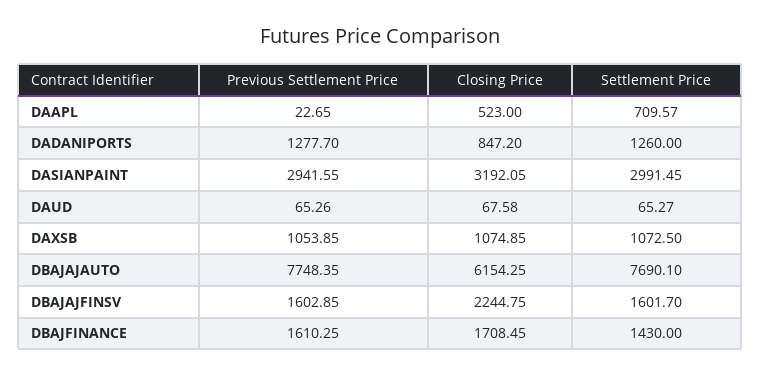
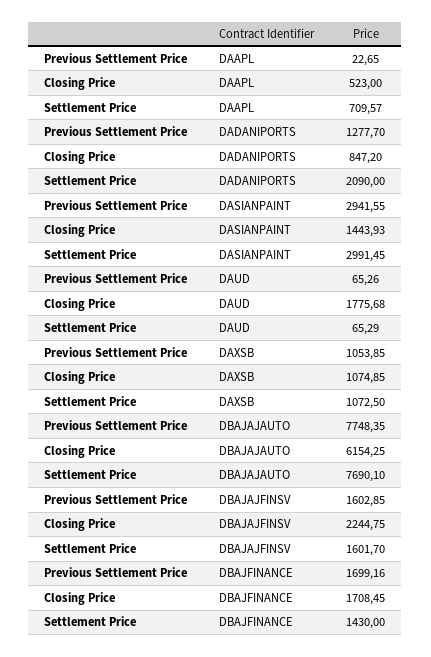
Settlement Price, DADANIPORTS: 1260 -> 2090
Closing Price, DASIANPAINT: 3192.05 -> 1443.93
Closing Price, DAUD: 67.58 -> 1775.68
Settlement Price, DAUD: 65.27 -> 65.29
Previous Settlement Price, DBAJFINANCE: 1610.25 -> 1699.16

